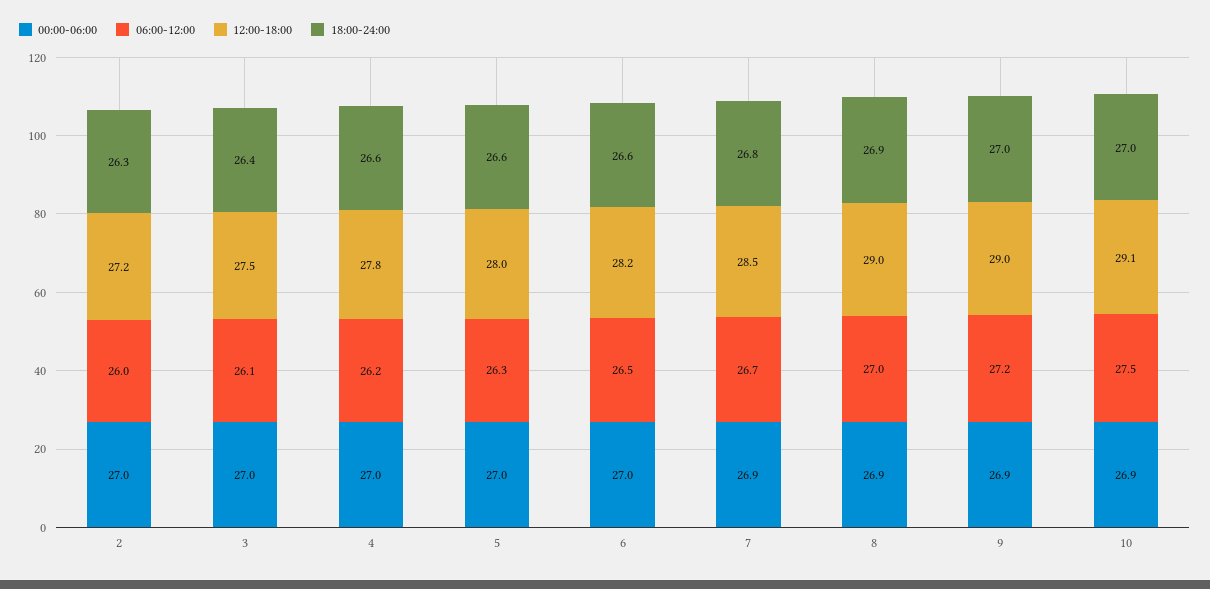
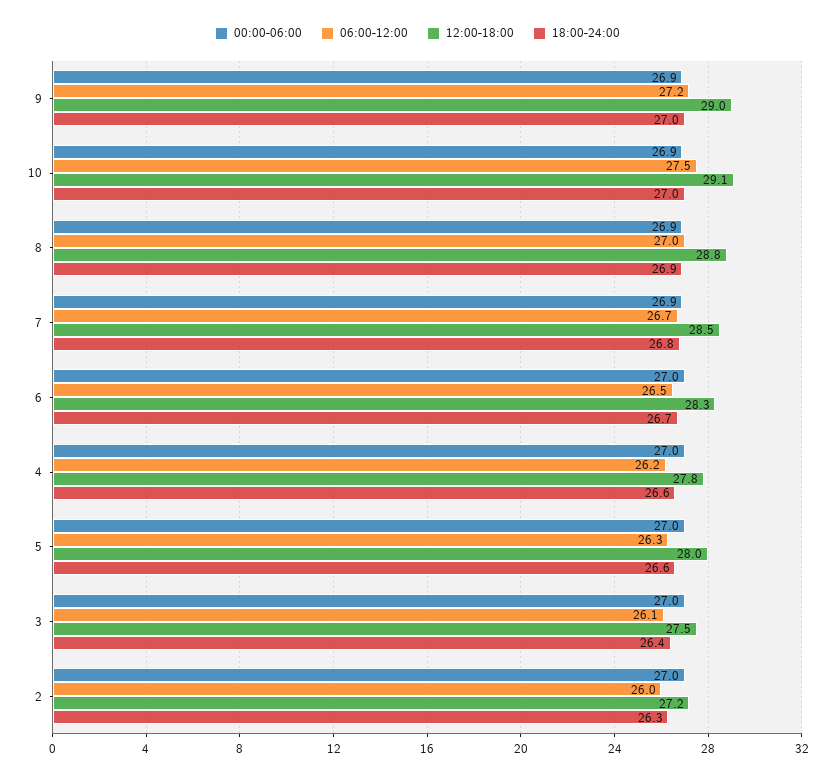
12:00-18:00, 6: 28.2 -> 28.3
18:00-24:00, 6: 26.6 -> 26.7
12:00-18:00, 8: 29 -> 28.8

